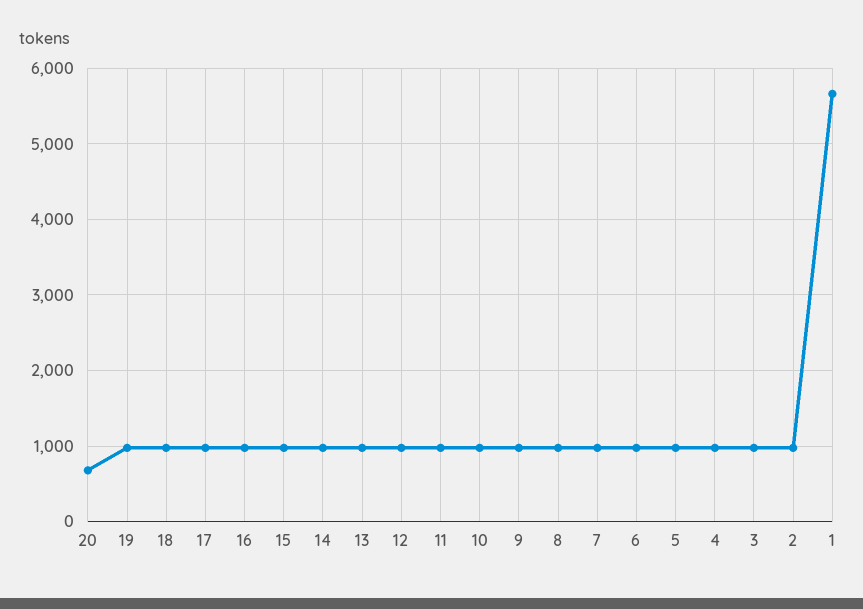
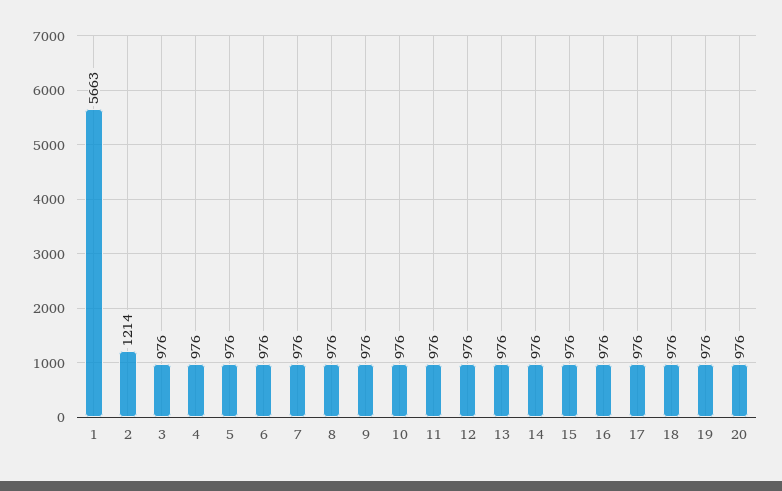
20: 700 -> 976
2: 1000 -> 1214

